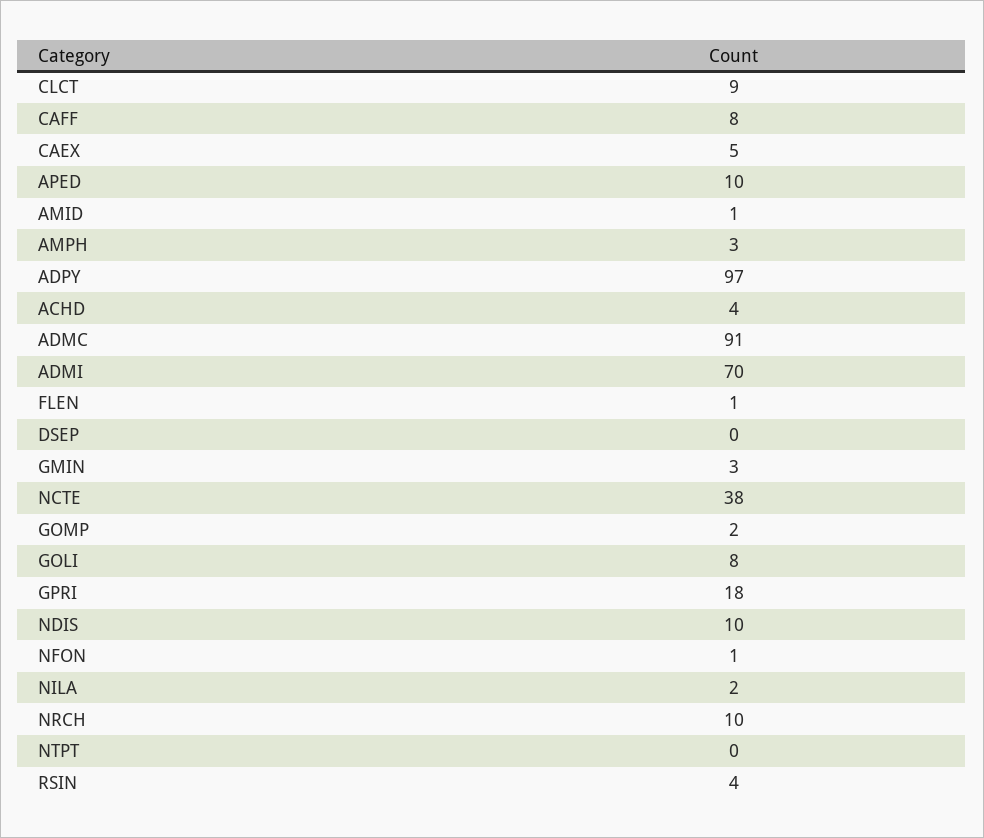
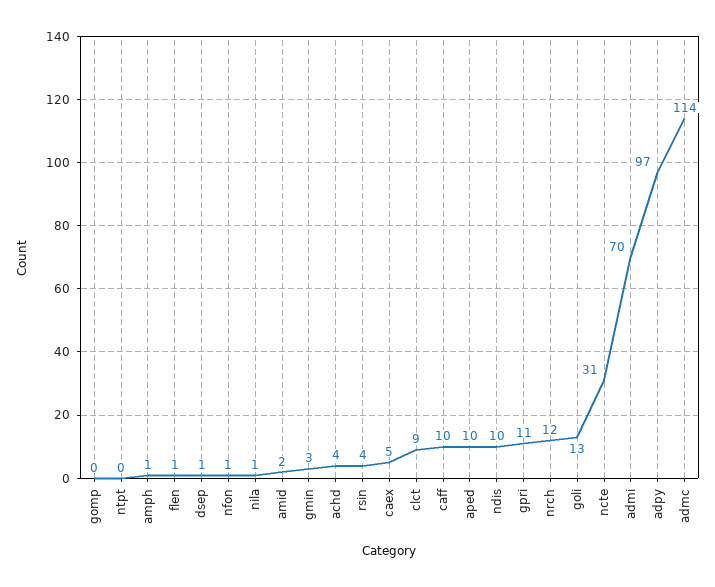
CAFF: 8 -> 10
AMID: 1 -> 2
AMPH: 3 -> 1
ADMC: 91 -> 114
DSEP: 0 -> 1
NCTE: 38 -> 31
GOMP: 2 -> 0
GOLI: 8 -> 13
GPRI: 18 -> 11
NILA: 2 -> 1
NRCH: 10 -> 12

